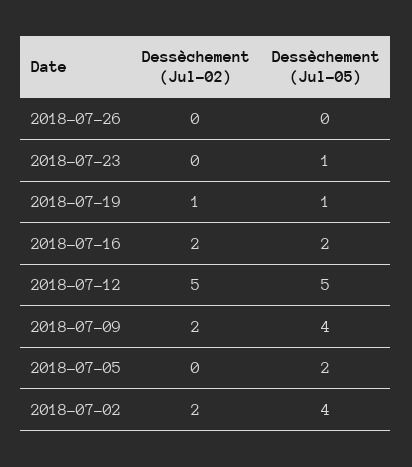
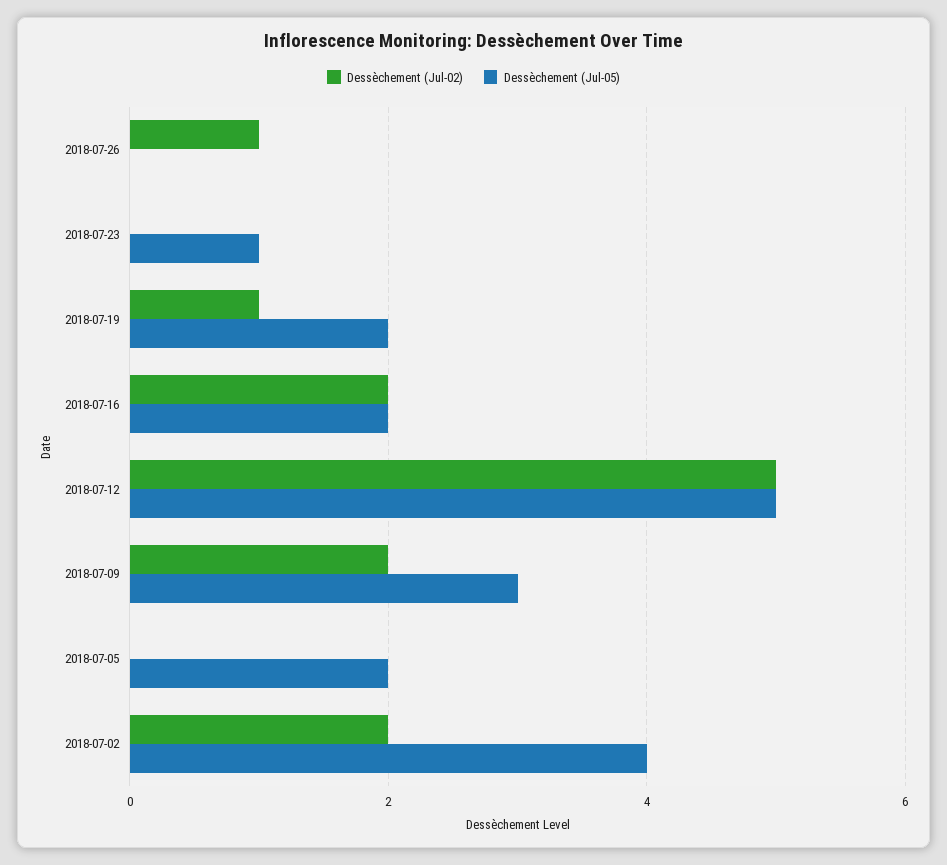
Dessèchement (Jul-02), 2018-07-26: 0 -> 1
Dessèchement (Jul-05), 2018-07-19: 1 -> 2
Dessèchement (Jul-05), 2018-07-09: 4 -> 3

